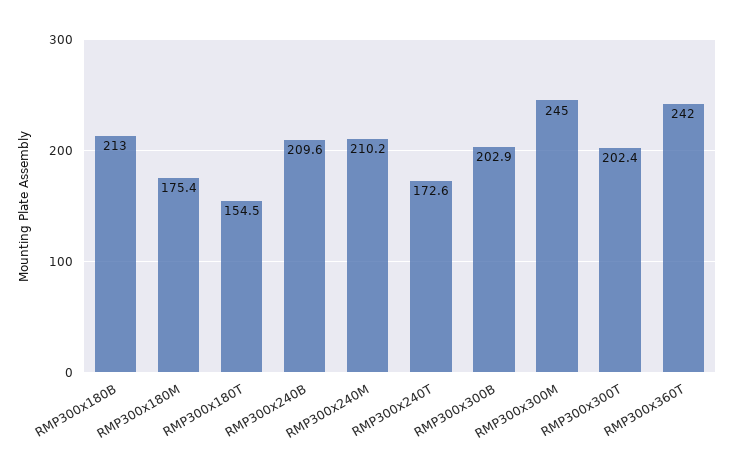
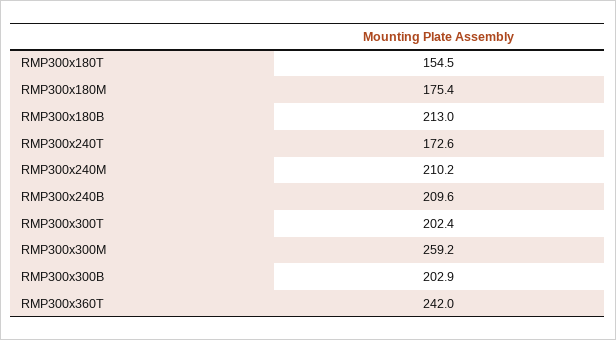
RMP300x300M: 245 -> 259.2

